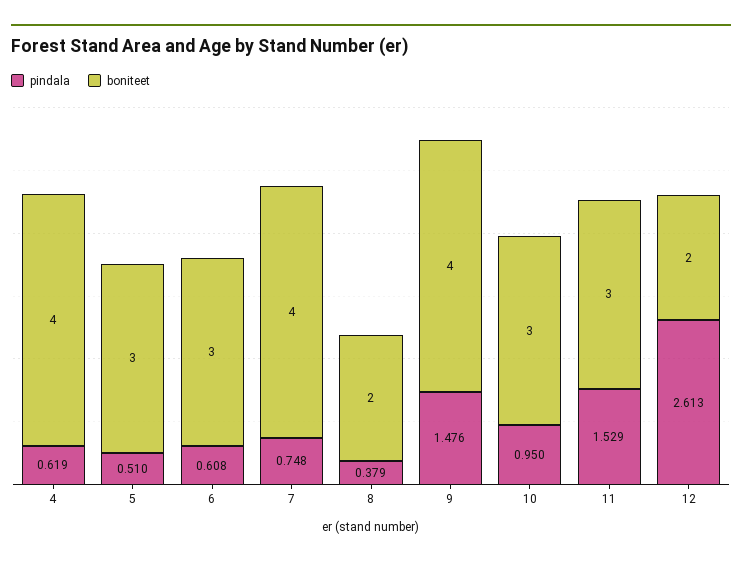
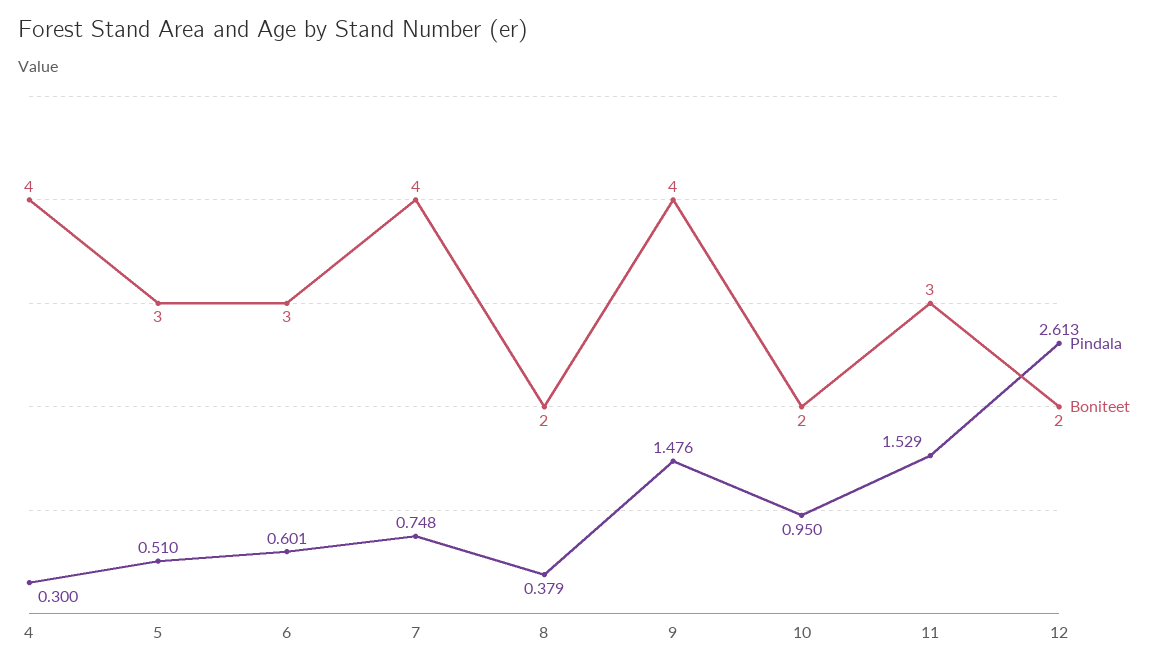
pindala, 4: 0.619 -> 0.3
pindala, 6: 0.608 -> 0.601
boniteet, 10: 3 -> 2

